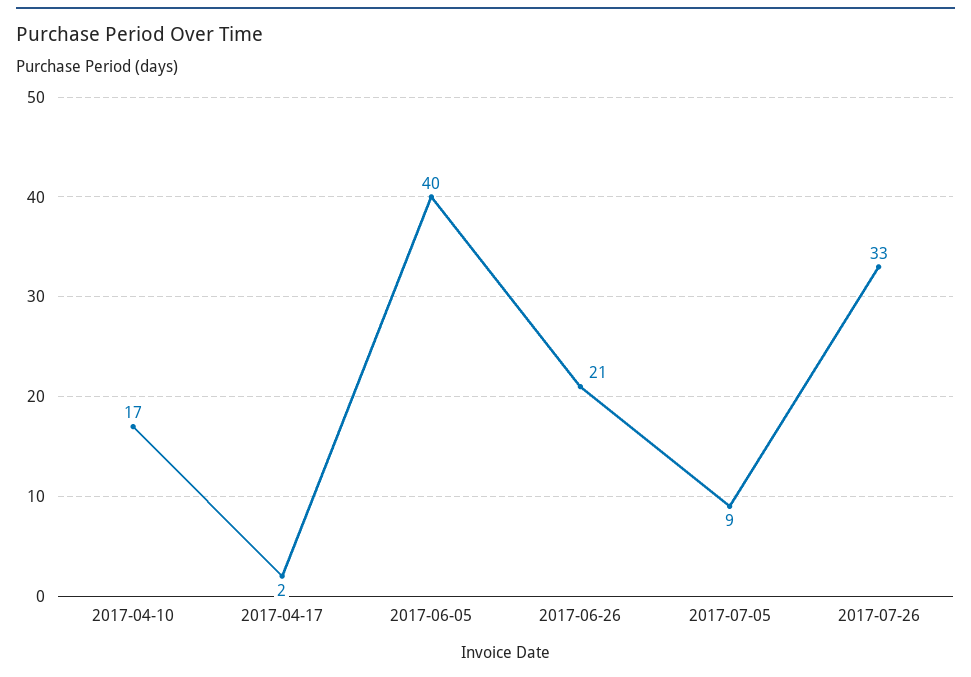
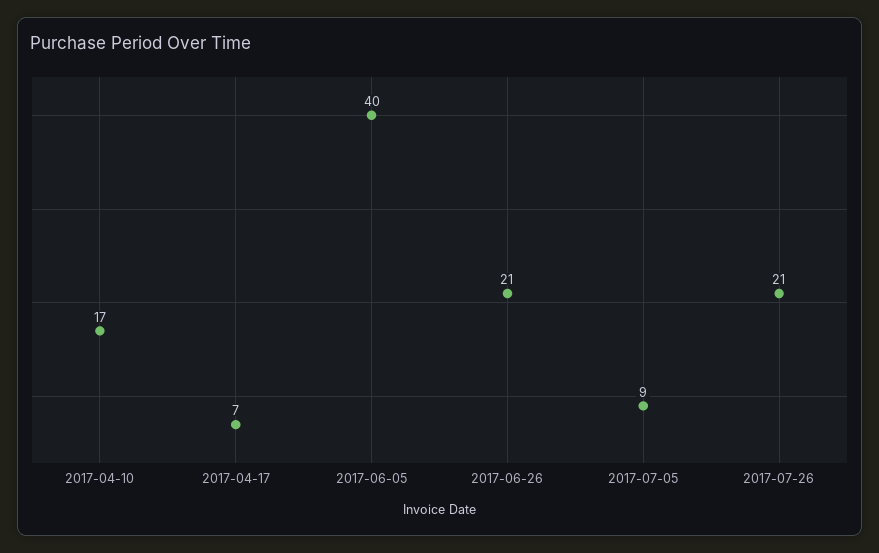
2017-04-17: 2 -> 7
2017-07-26: 33 -> 21

